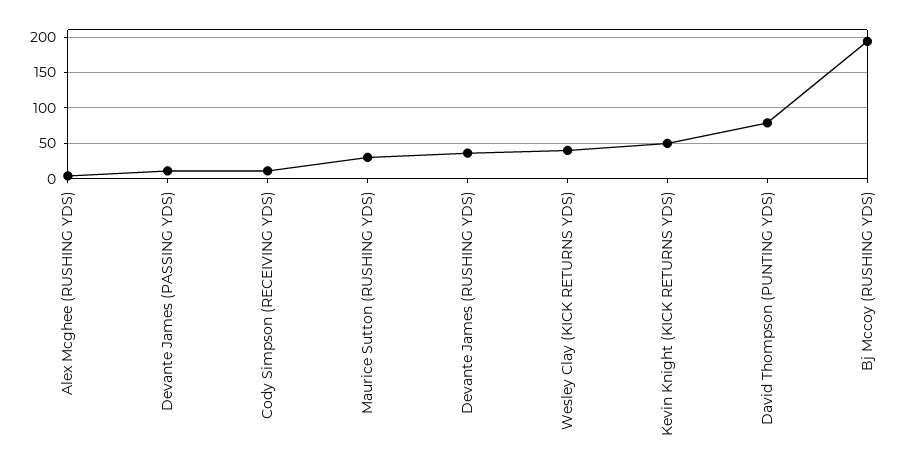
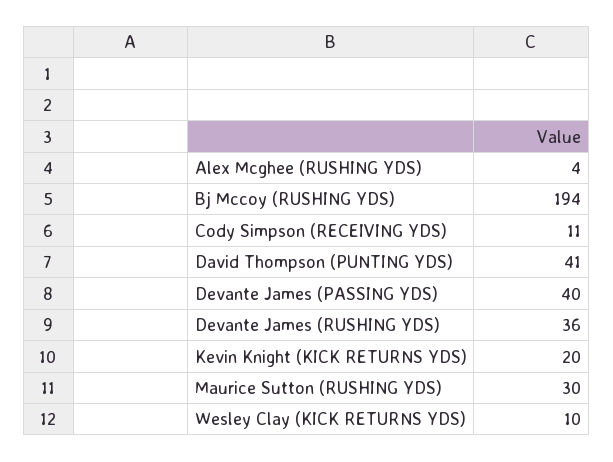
Devante James (PASSING YDS): 10 -> 40
Wesley Clay (KICK RETURNS YDS): 40 -> 10
Kevin Knight (KICK RETURNS YDS): 50 -> 20
David Thompson (PUNTING YDS): 80 -> 41

